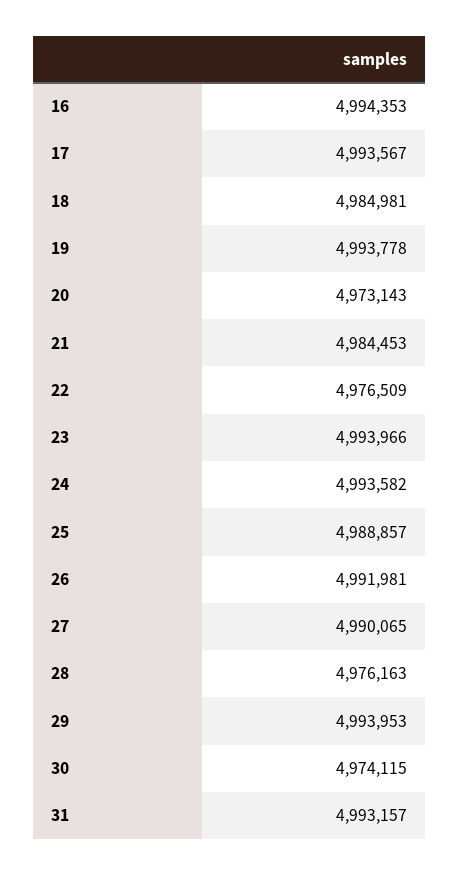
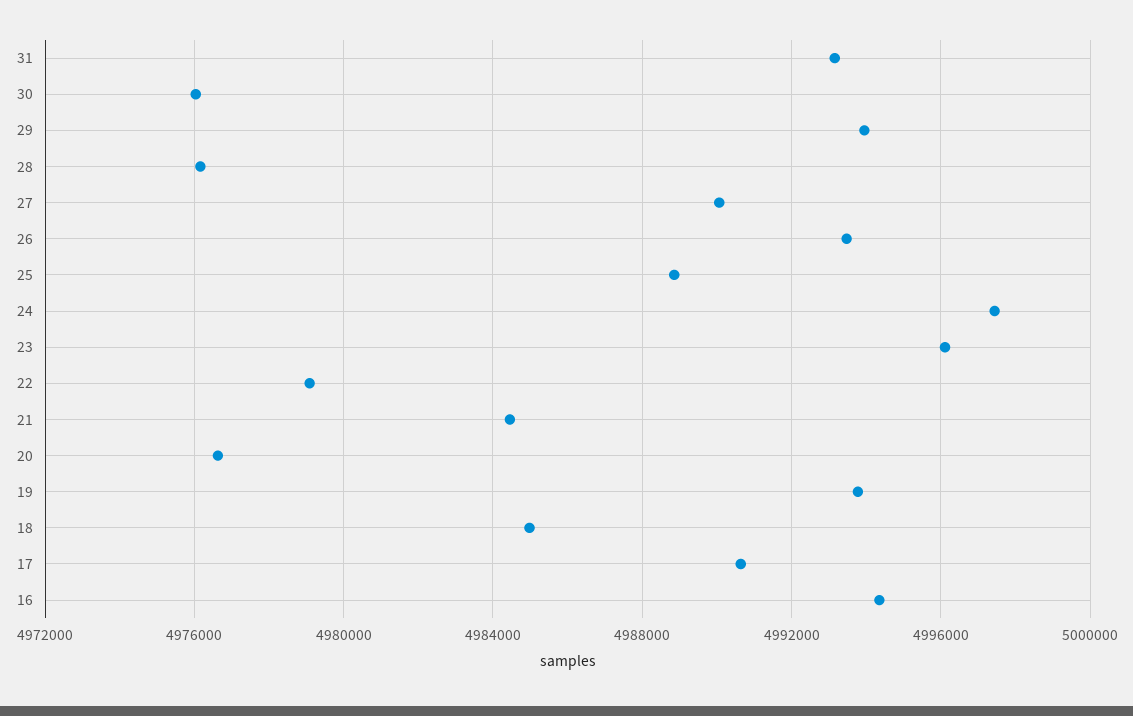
17: 4993567 -> 4990500
20: 4973143 -> 4976500
22: 4976509 -> 4979000
23: 4993966 -> 4996000
24: 4993582 -> 4997500
26: 4991981 -> 4993500
30: 4974115 -> 4976000

